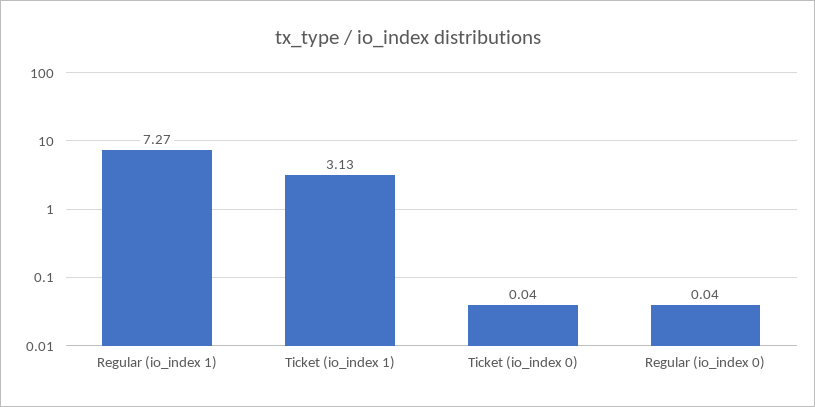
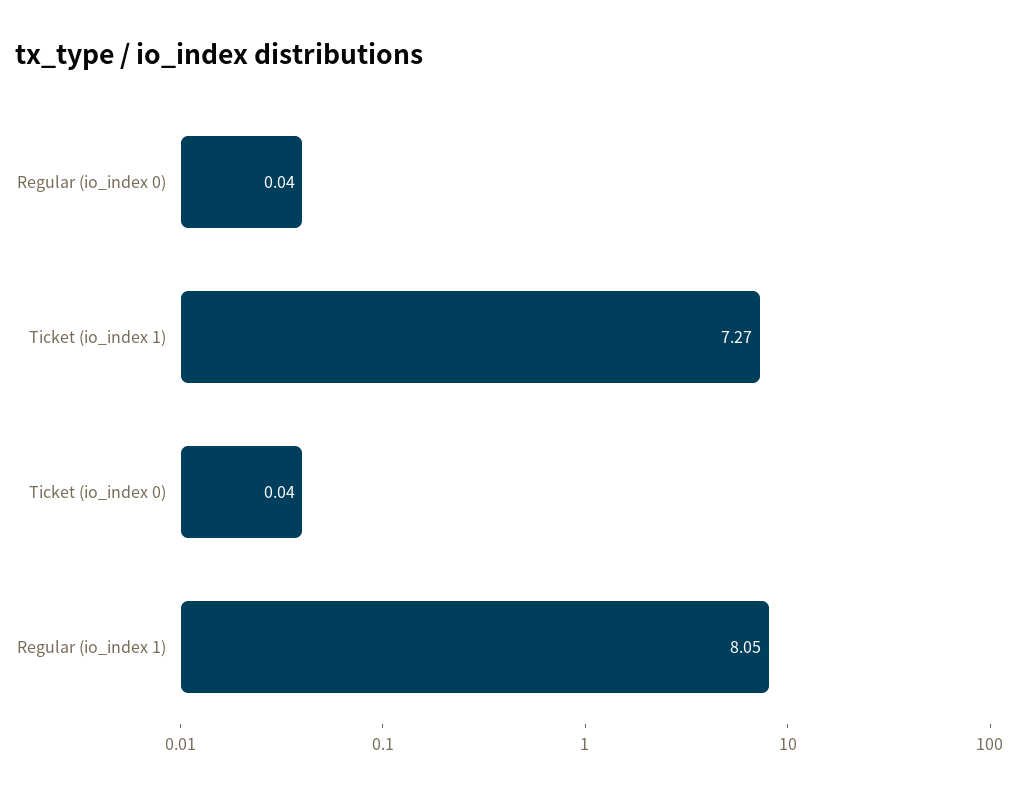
Regular (io_index 1): 7.27 -> 8.05
Ticket (io_index 1): 3.13 -> 7.27

